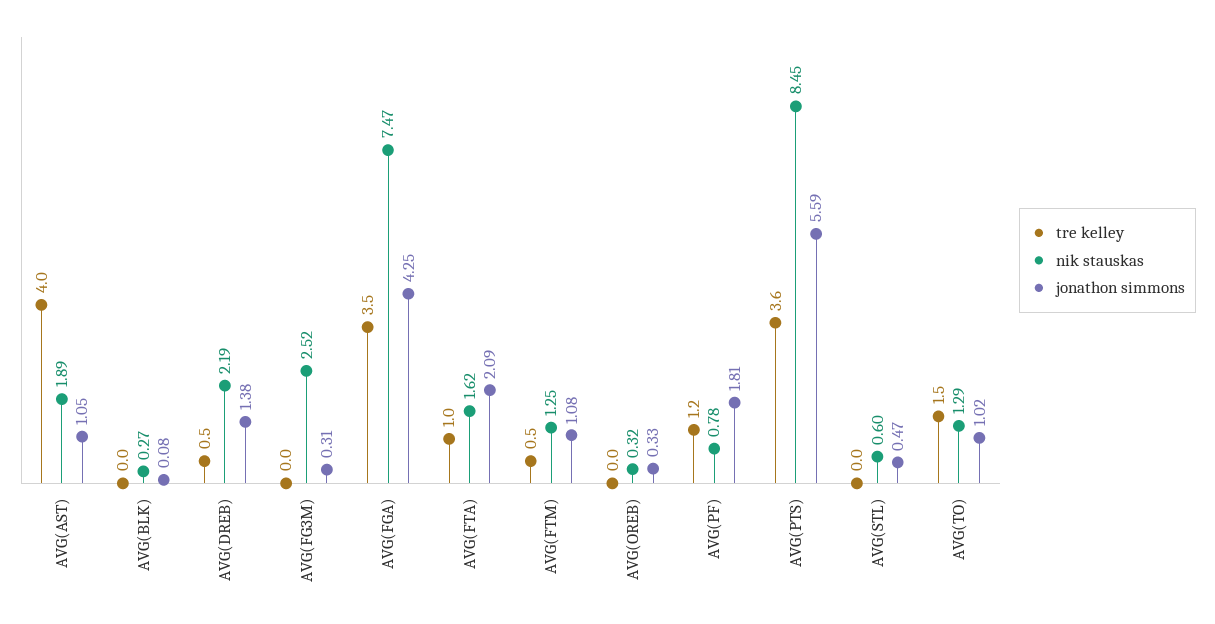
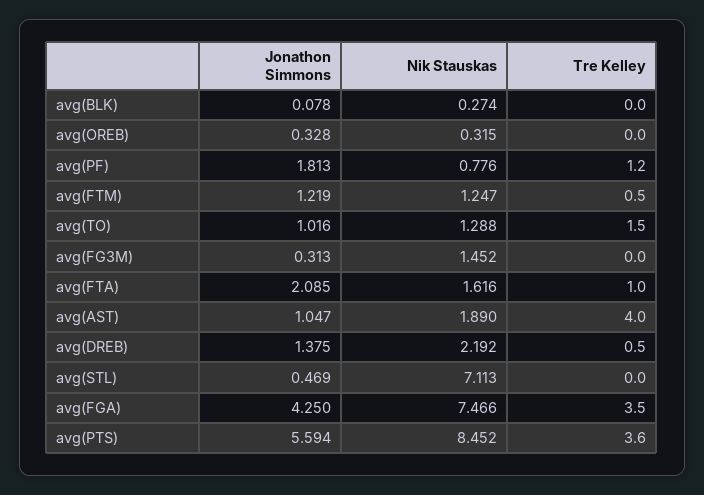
nik stauskas, AVG(FG3M): 2.52 -> 1.452
jonathon simmons, AVG(FTM): 1.08 -> 1.219
nik stauskas, AVG(STL): 0.6 -> 7.113

